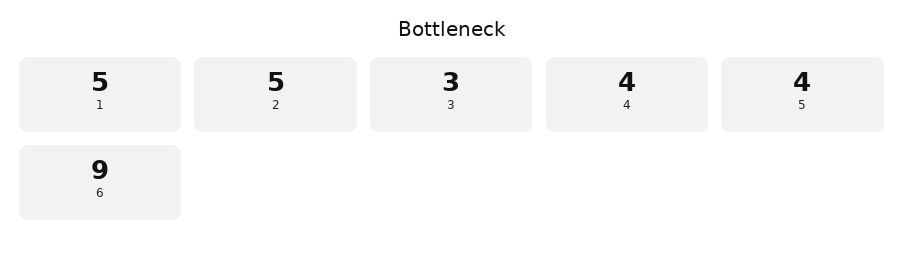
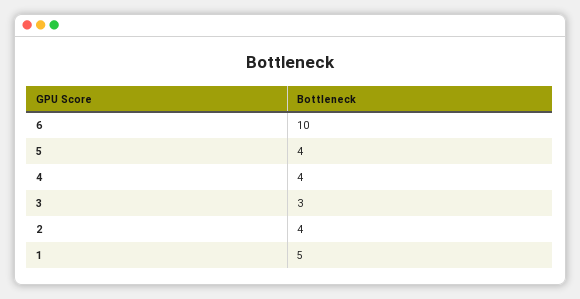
2: 5 -> 4
6: 9 -> 10

